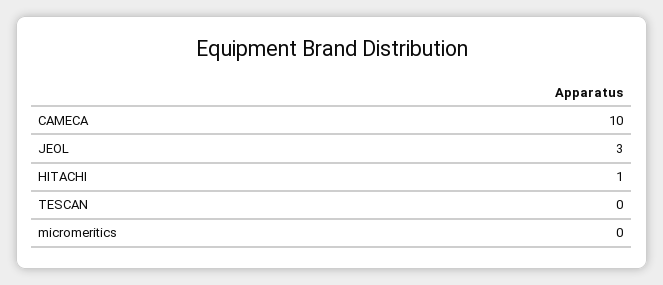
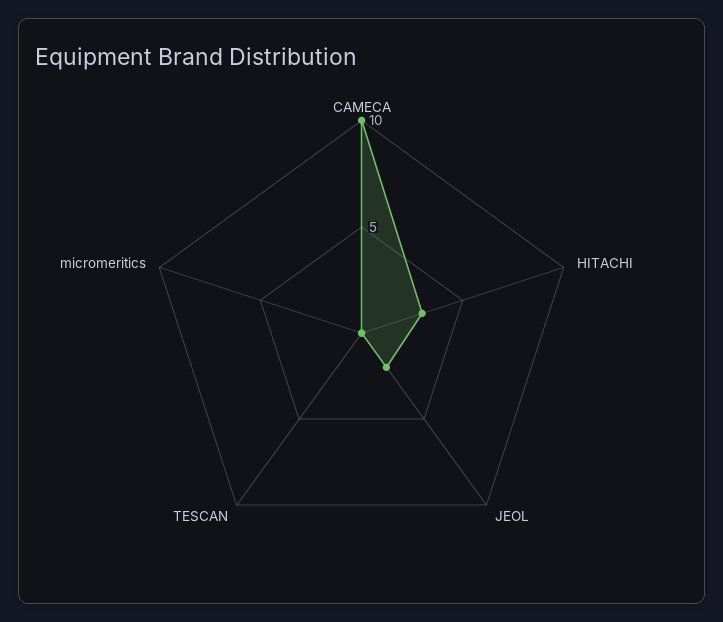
JEOL: 3 -> 2
HITACHI: 1 -> 3

